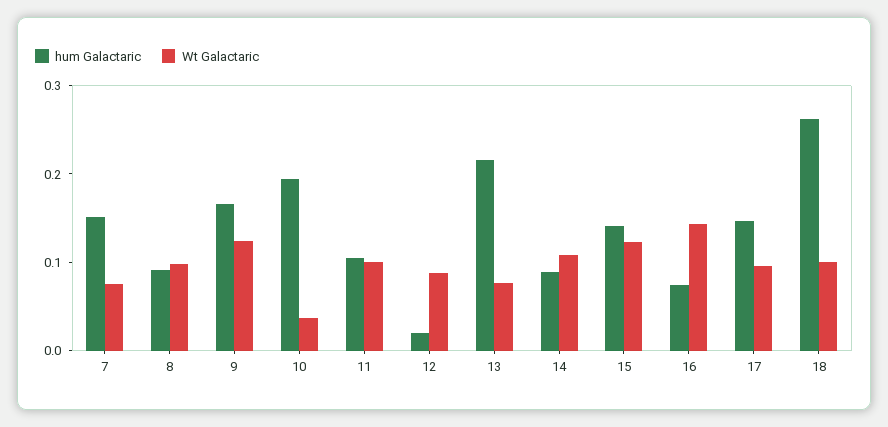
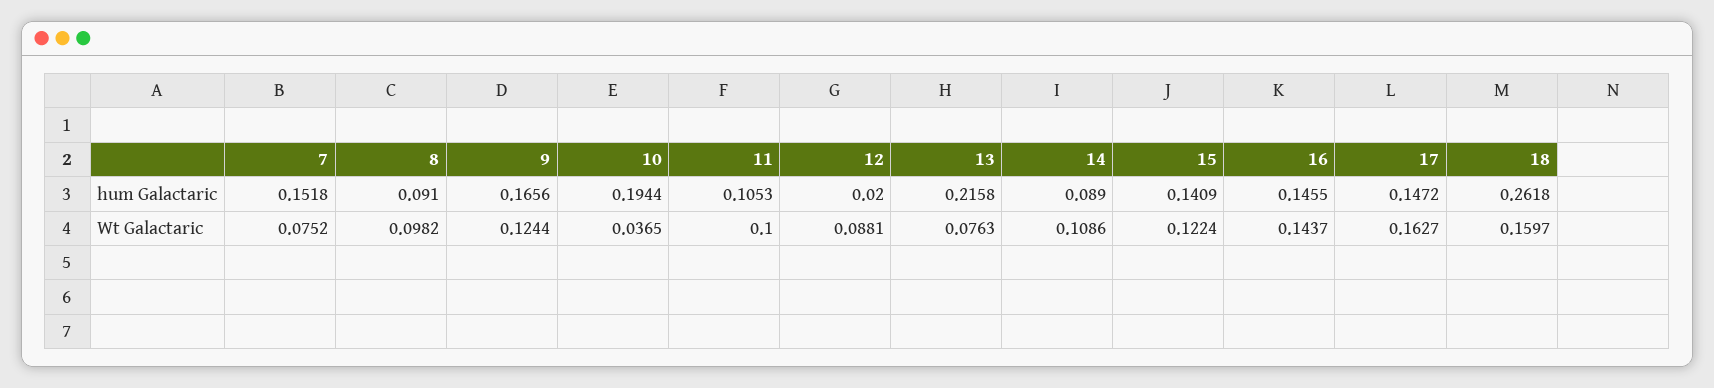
hum Galactaric, 16: 0.08 -> 0.1455
Wt Galactaric, 17: 0.1 -> 0.1627
Wt Galactaric, 18: 0.1 -> 0.1597

